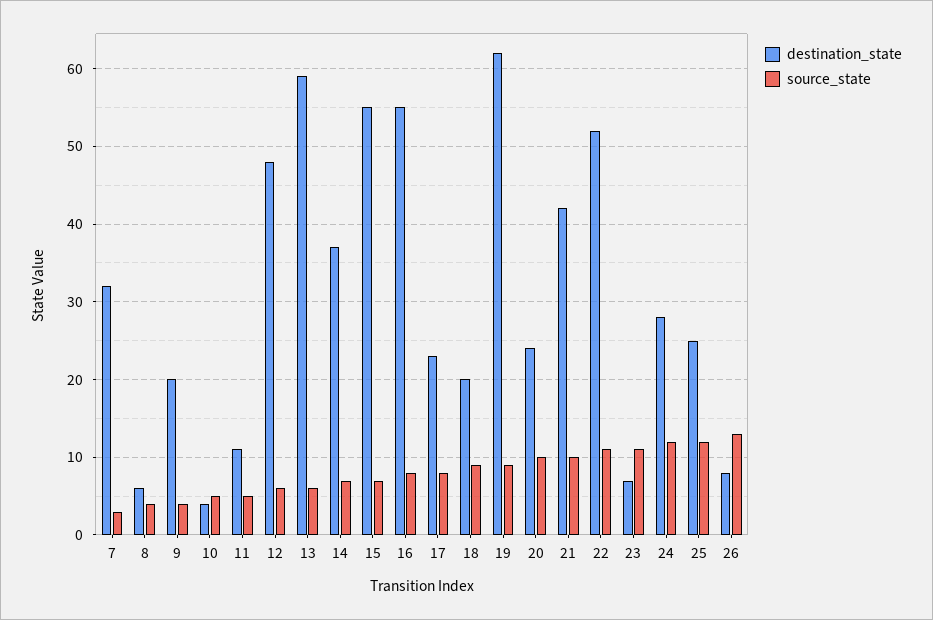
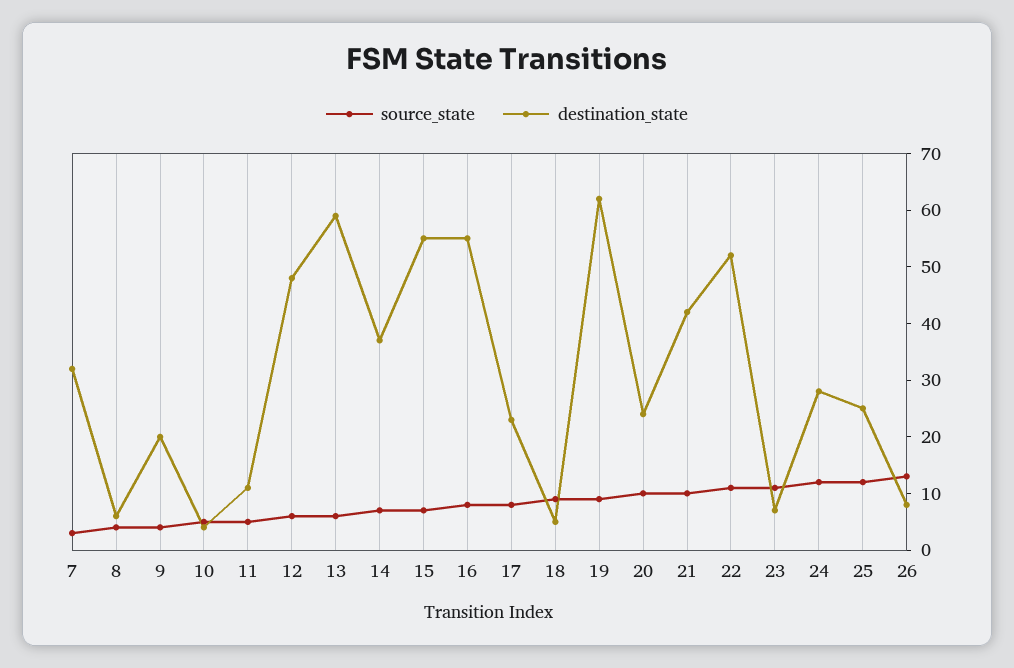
destination_state, 18: 20 -> 5

